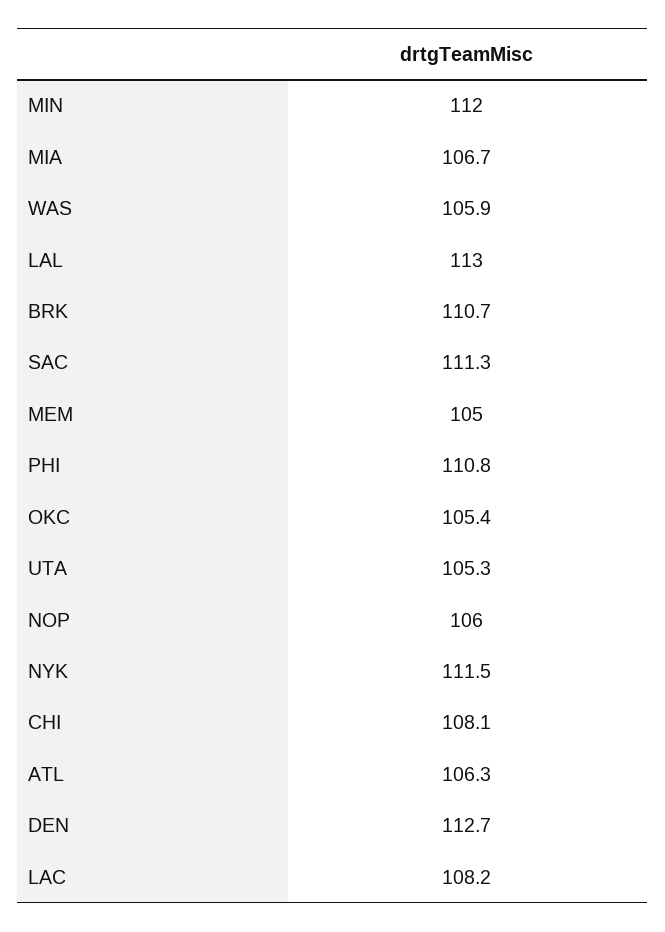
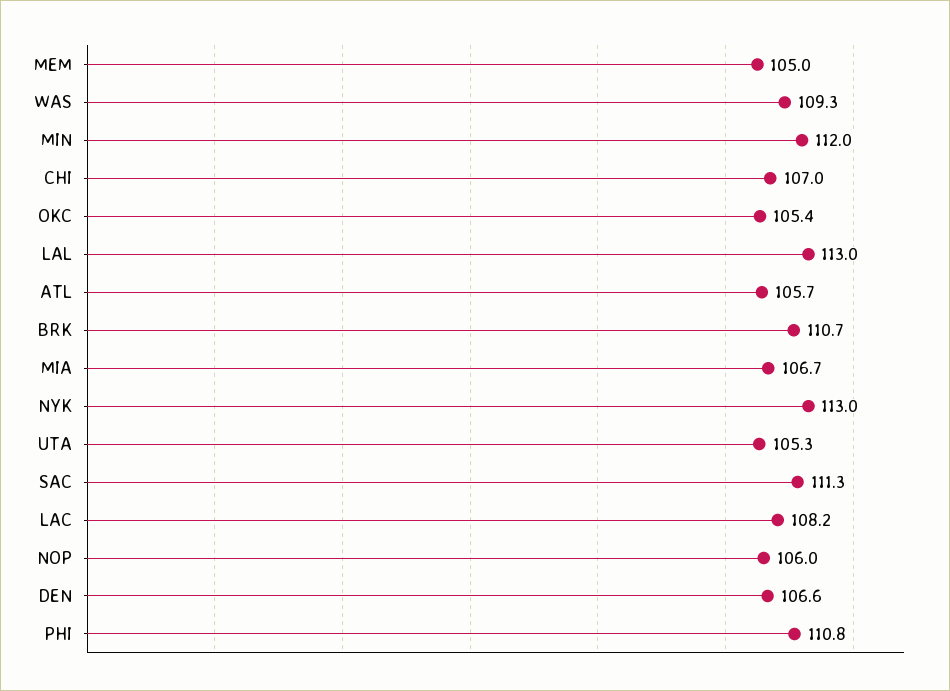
WAS: 105.9 -> 109.3
NYK: 111.5 -> 113
CHI: 108.1 -> 107
ATL: 106.3 -> 105.7
DEN: 112.7 -> 106.6

